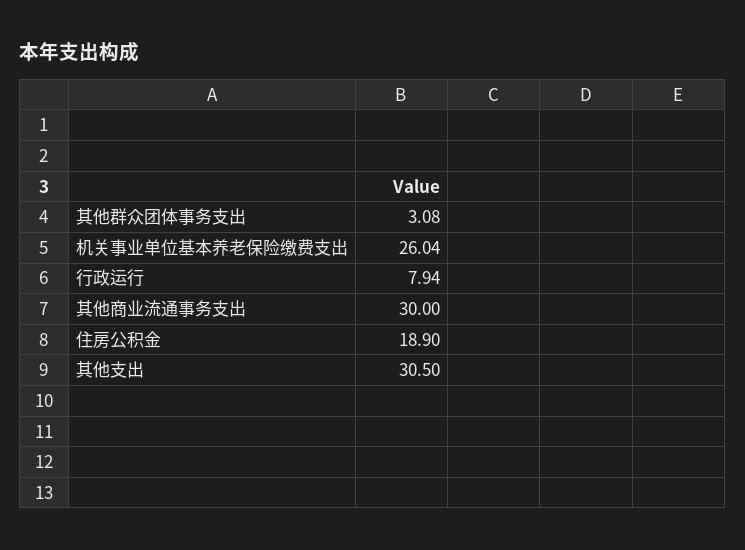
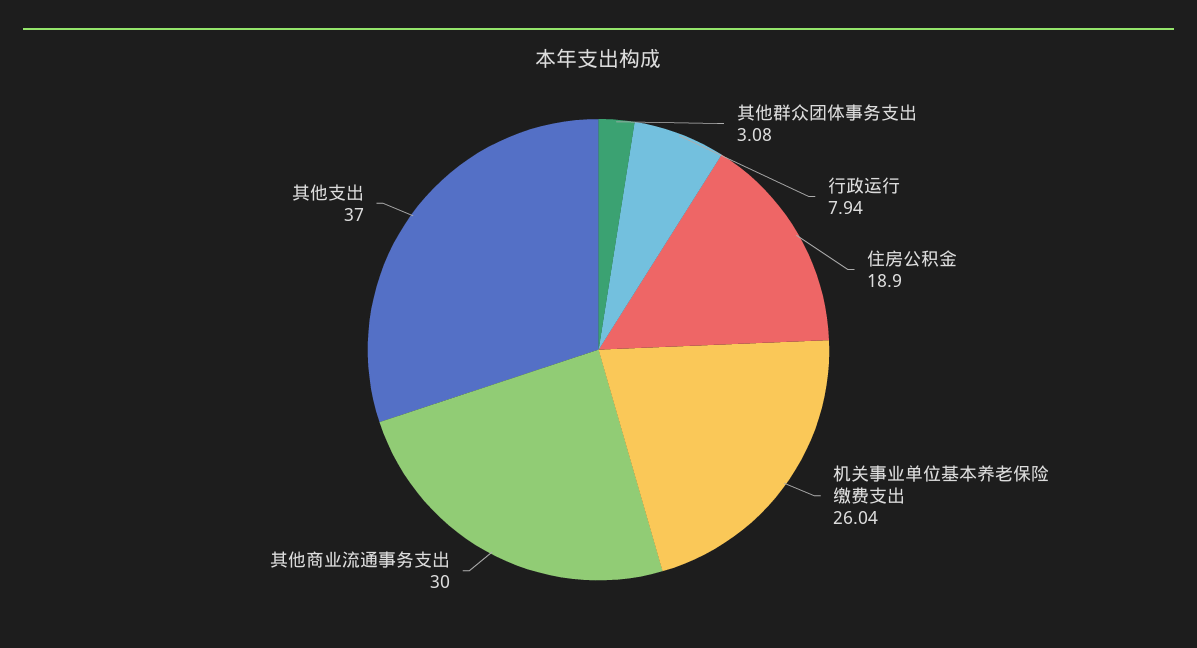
其他支出: 30.5 -> 37

